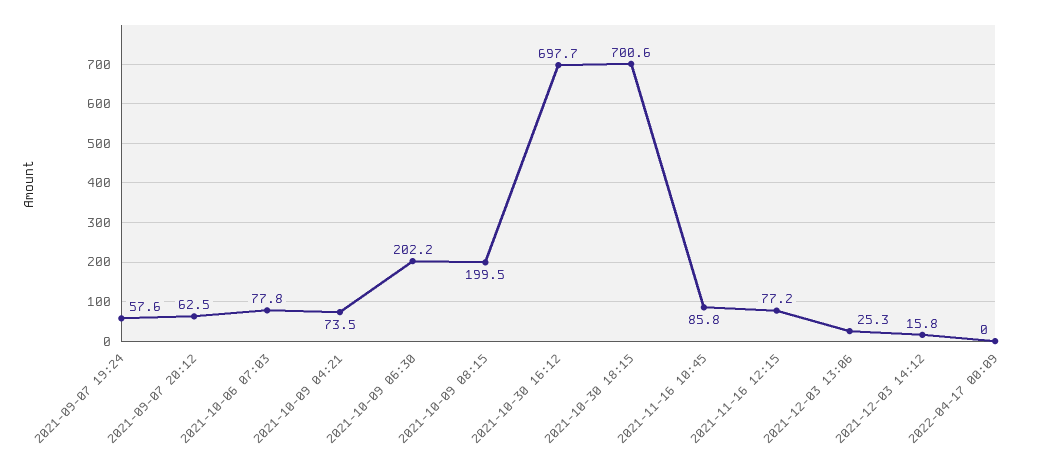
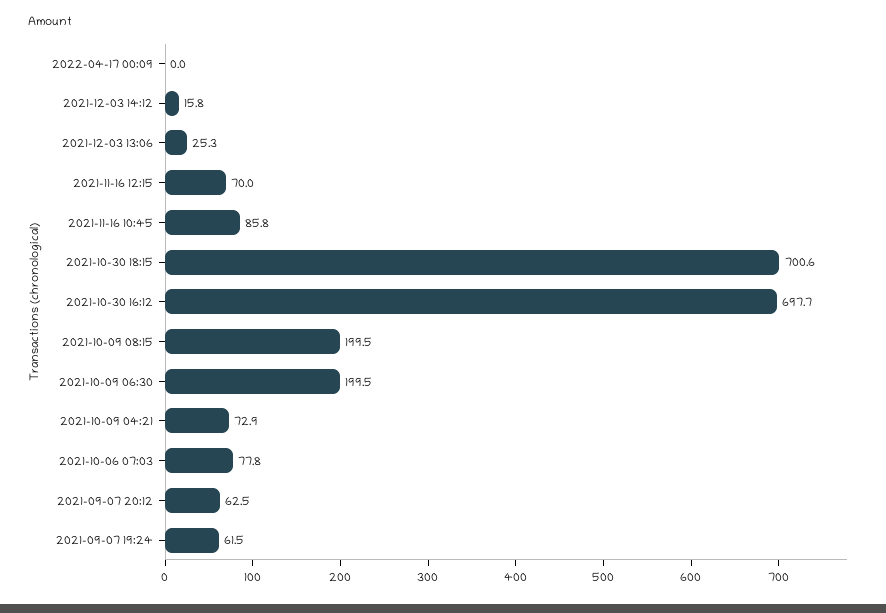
2021-09-07 19:24: 57.6 -> 61.5
2021-10-09 04:21: 73.5 -> 72.9
2021-10-09 06:30: 202.2 -> 199.5
2021-11-16 12:15: 77.2 -> 70

